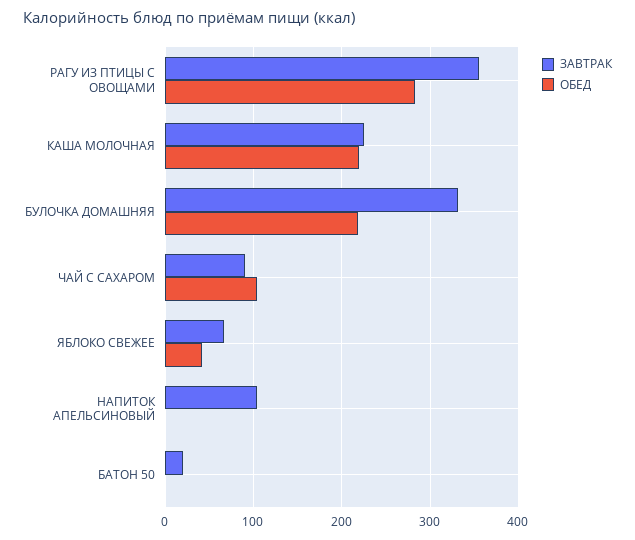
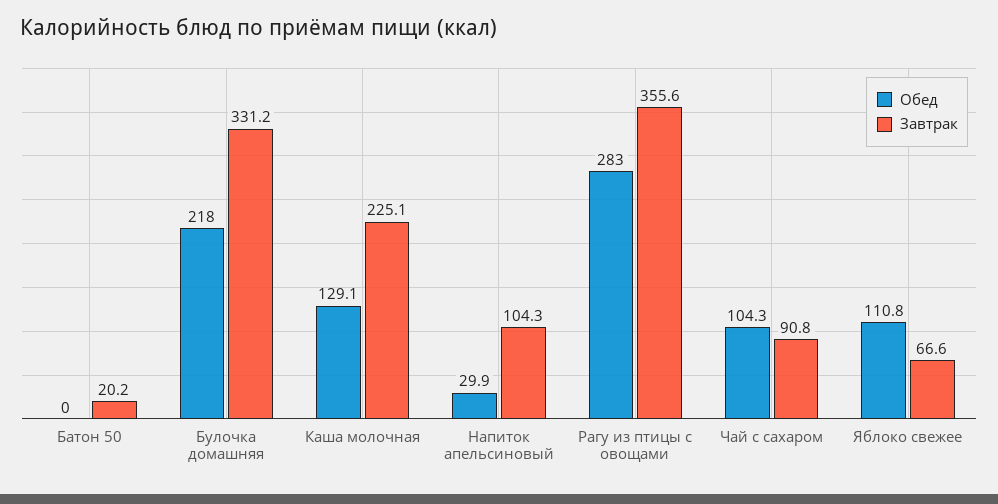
ОБЕД, КАША МОЛОЧНАЯ: 220 -> 129.1
ОБЕД, ЯБЛОКО СВЕЖЕЕ: 40 -> 110.8
ОБЕД, НАПИТОК АПЕЛЬСИНОВЫЙ: 0 -> 29.9

